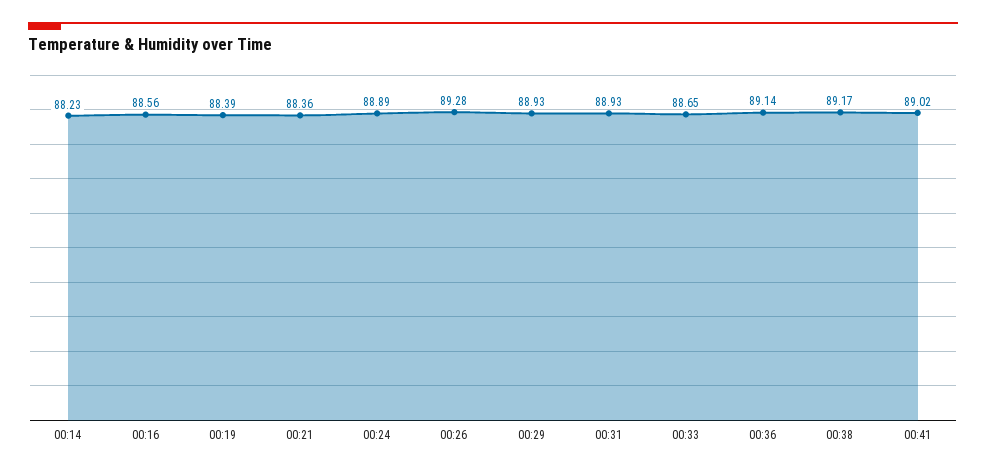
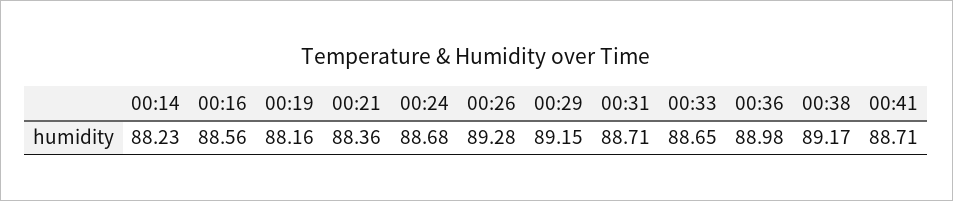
00:19: 88.39 -> 88.16
00:24: 88.89 -> 88.68
00:29: 88.93 -> 89.15
00:31: 88.93 -> 88.71
00:36: 89.14 -> 88.98
00:41: 89.02 -> 88.71

